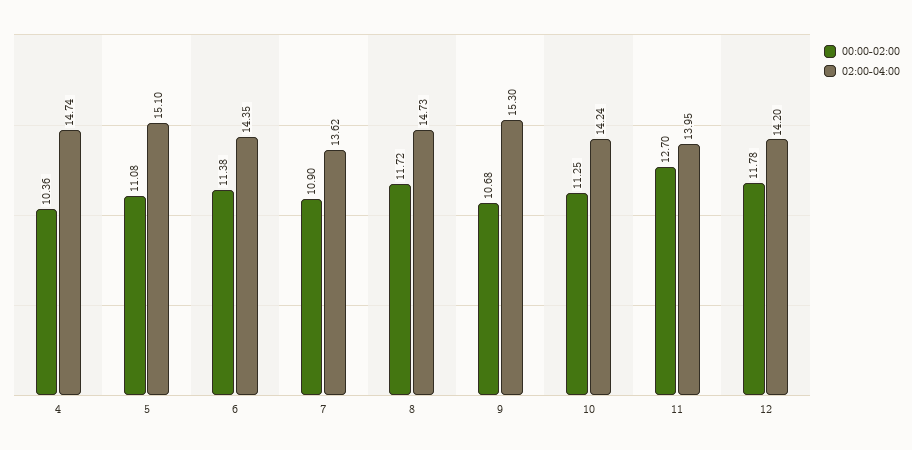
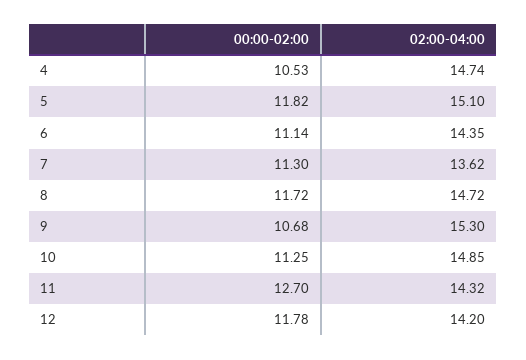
00:00-02:00, 4: 10.36 -> 10.53
00:00-02:00, 5: 11.08 -> 11.82
00:00-02:00, 6: 11.38 -> 11.14
00:00-02:00, 7: 10.9 -> 11.3
02:00-04:00, 8: 14.73 -> 14.72
02:00-04:00, 10: 14.24 -> 14.85
02:00-04:00, 11: 13.95 -> 14.32

